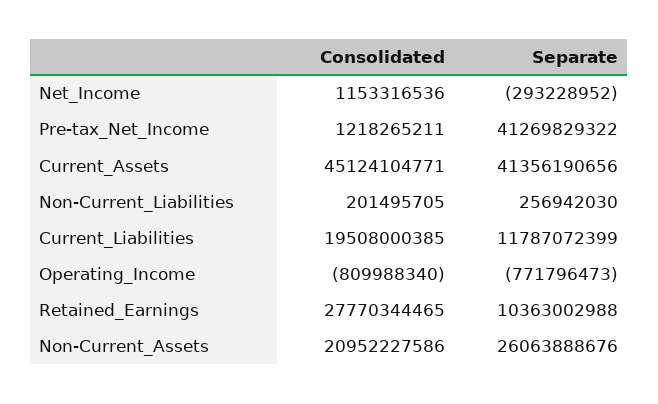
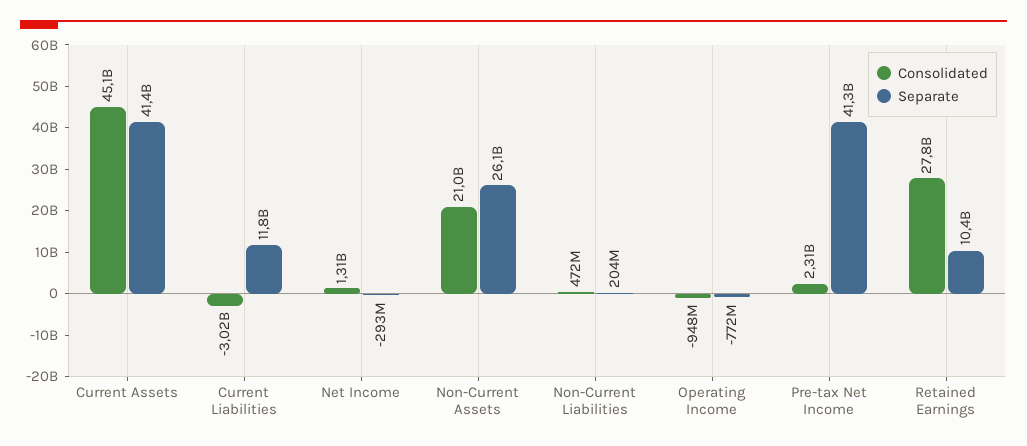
Consolidated, Net_Income: 1153316536 -> 1310000000
Consolidated, Pre-tax_Net_Income: 1218265211 -> 2310000000
Consolidated, Non-Current_Liabilities: 201495705 -> 472000000
Separate, Non-Current_Liabilities: 256942030 -> 204000000
Consolidated, Current_Liabilities: 19508000385 -> -3020000000
Consolidated, Operating_Income: -809988340 -> -948000000

